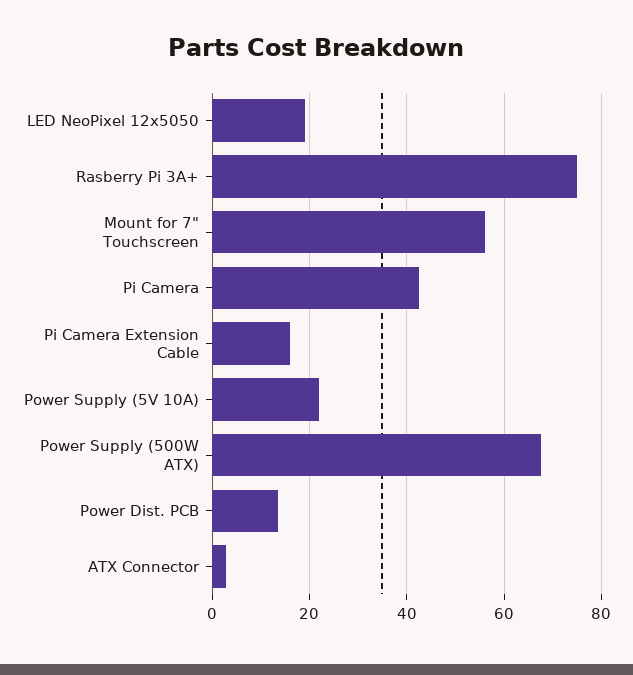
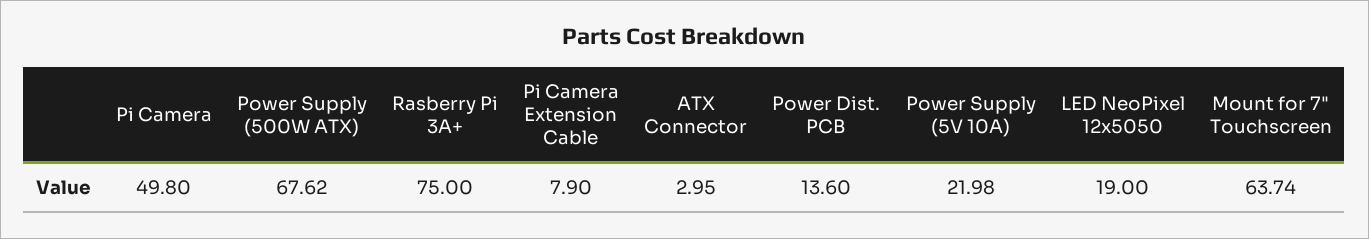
Mount for 7" Touchscreen: 56 -> 63.74
Pi Camera: 42 -> 49.8
Pi Camera Extension Cable: 16 -> 7.9

